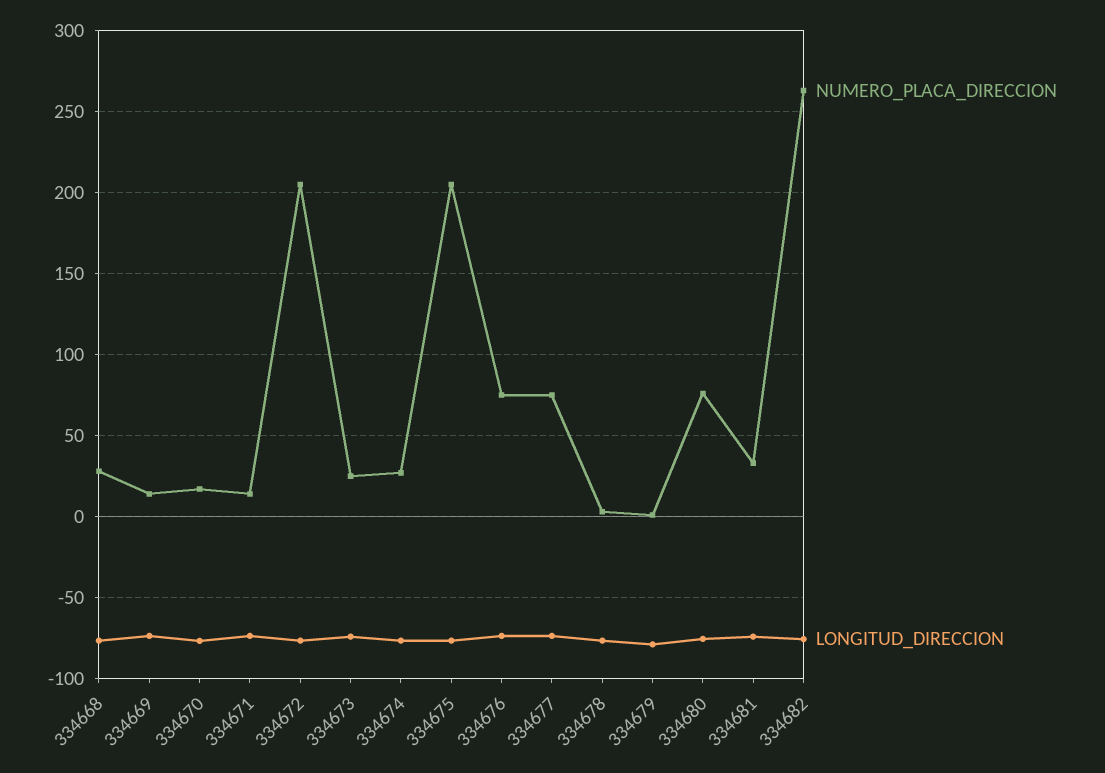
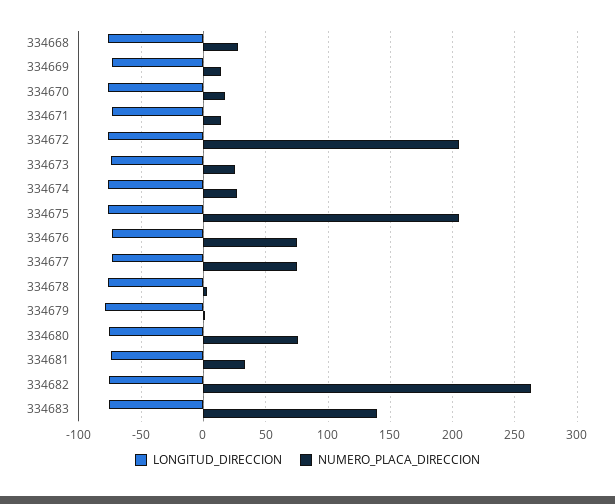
LONGITUD_DIRECCION, 334683: none -> -75
NUMERO_PLACA_DIRECCION, 334683: none -> 140

